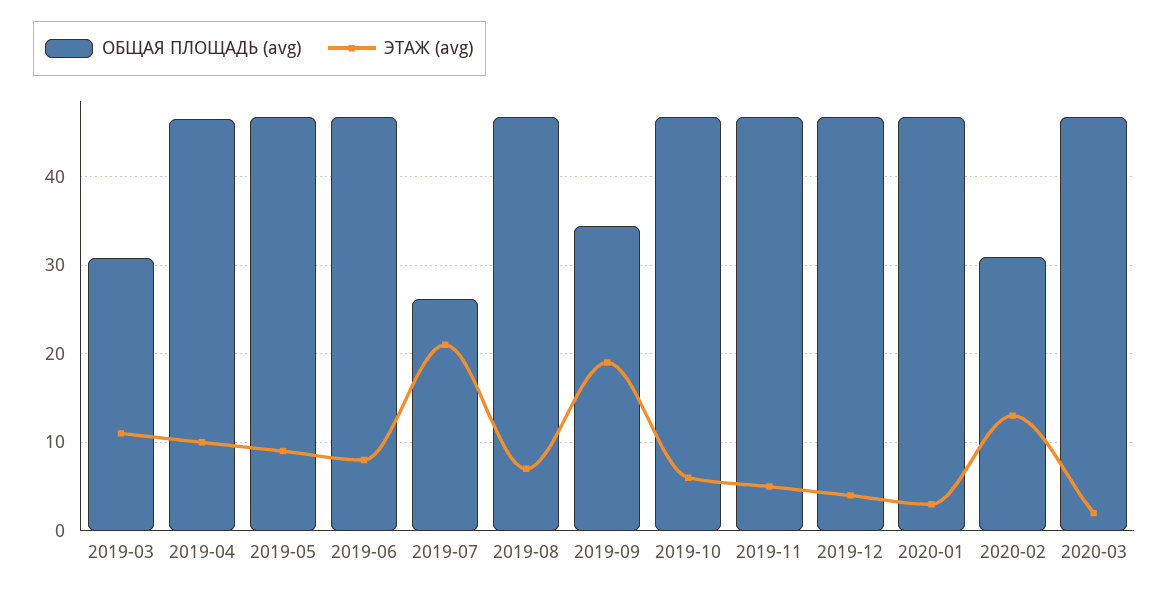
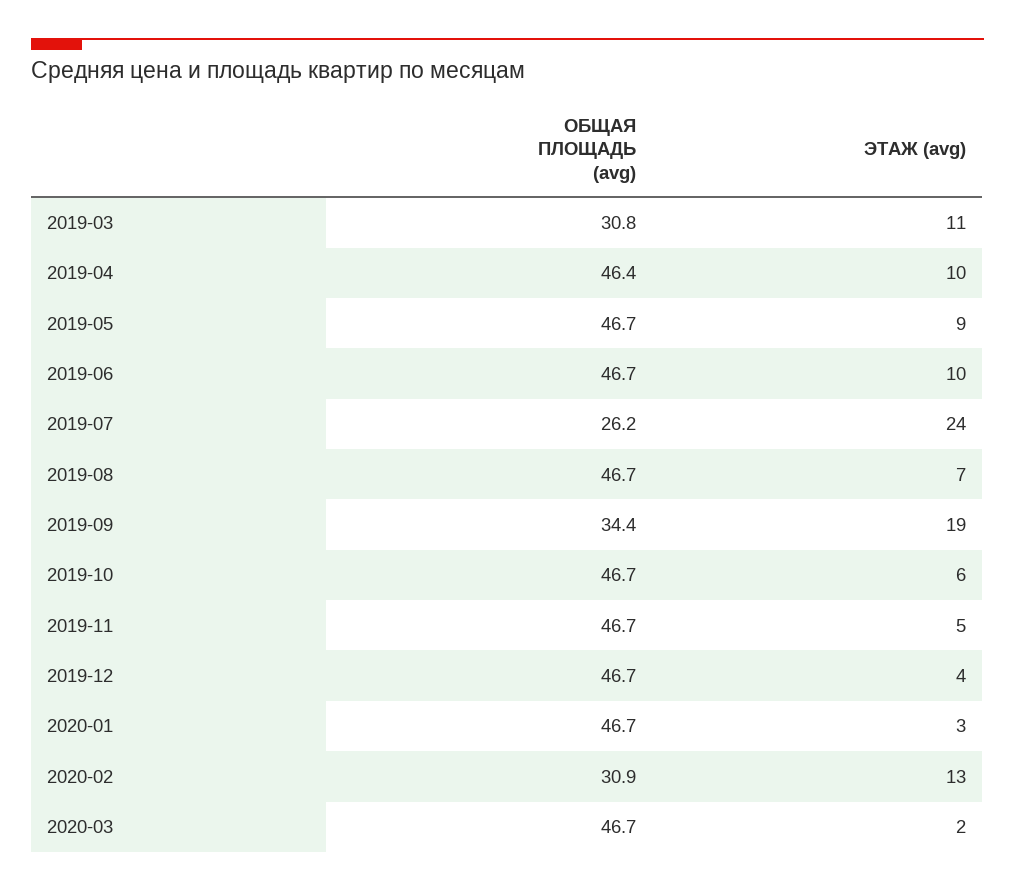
ЭТАЖ (avg), 2019-06: 8 -> 10
ЭТАЖ (avg), 2019-07: 21 -> 24

